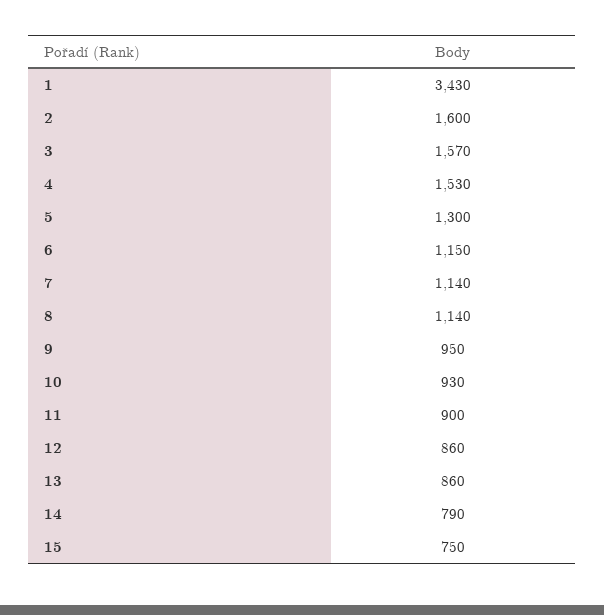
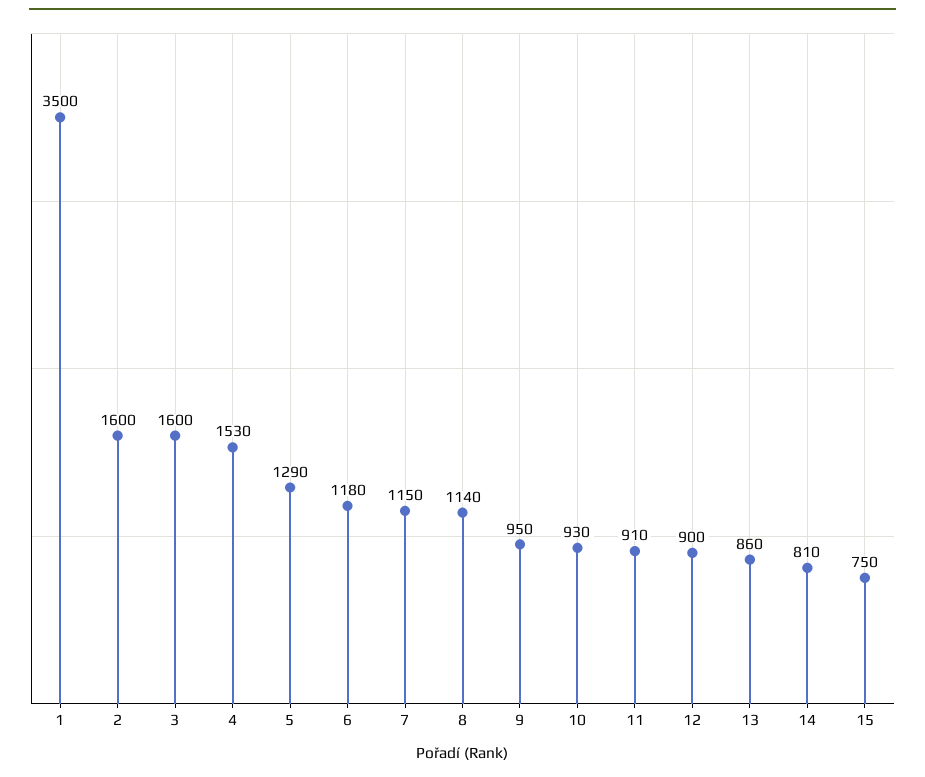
1: 3430 -> 3500
3: 1570 -> 1600
5: 1300 -> 1290
6: 1150 -> 1180
7: 1140 -> 1150
11: 900 -> 910
12: 860 -> 900
14: 790 -> 810

